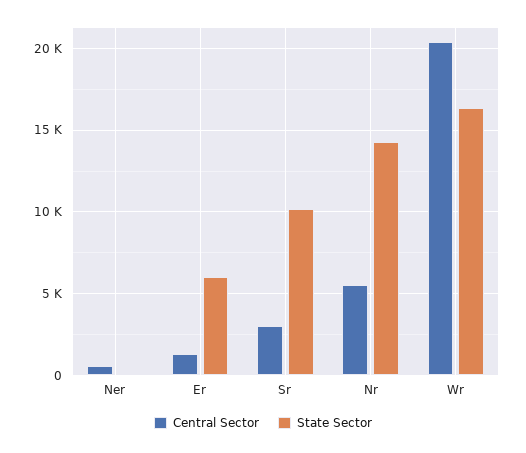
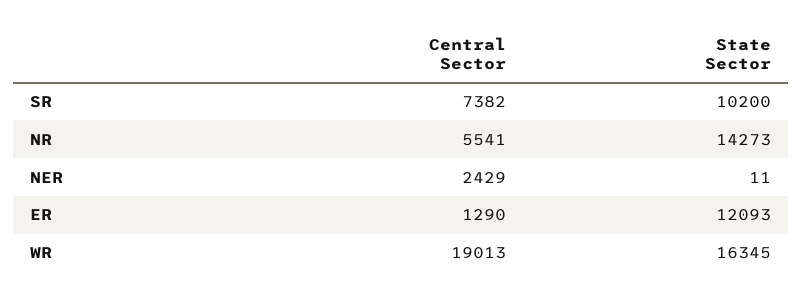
Central Sector, Ner: 500 -> 2429
State Sector, Er: 6000 -> 12093
Central Sector, Sr: 3000 -> 7382
Central Sector, Wr: 20500 -> 19013

